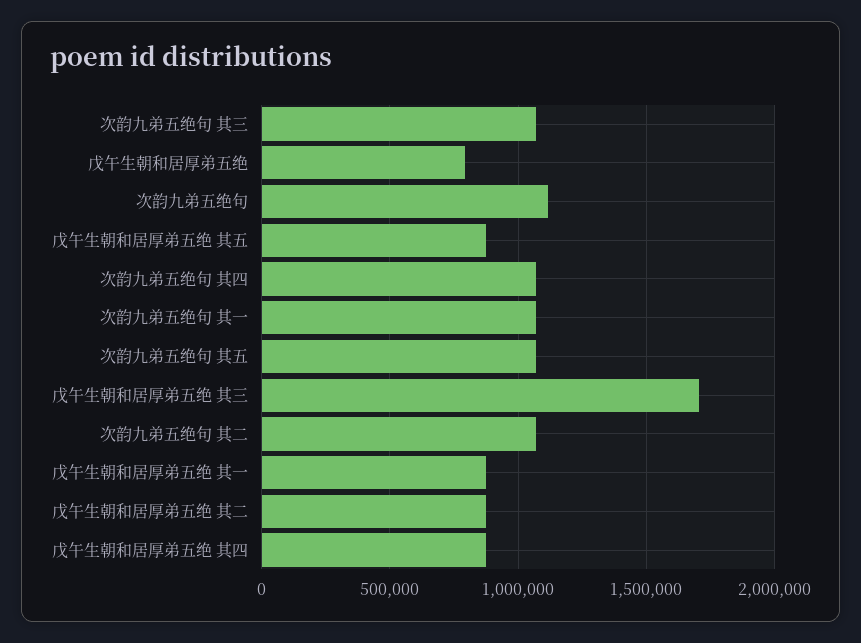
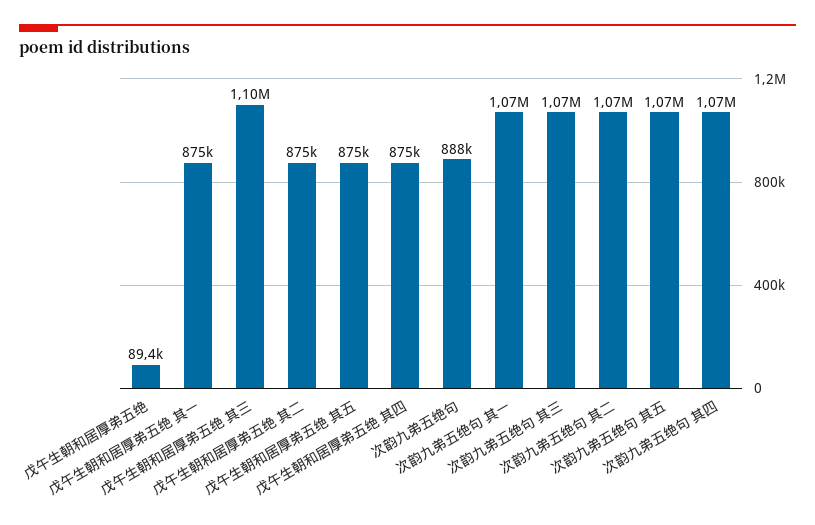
戊午生朝和居厚弟五绝: 800000 -> 89400
次韵九弟五绝句: 1100000 -> 888000
戊午生朝和居厚弟五绝 其三: 1700000 -> 1100000

